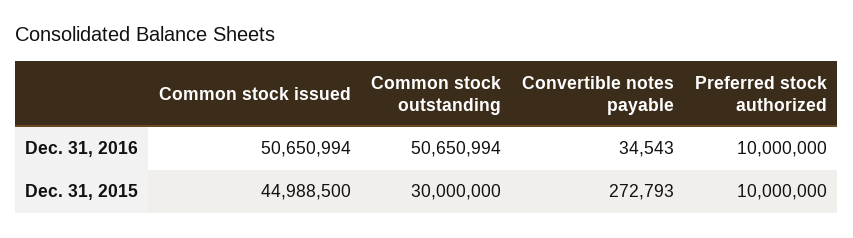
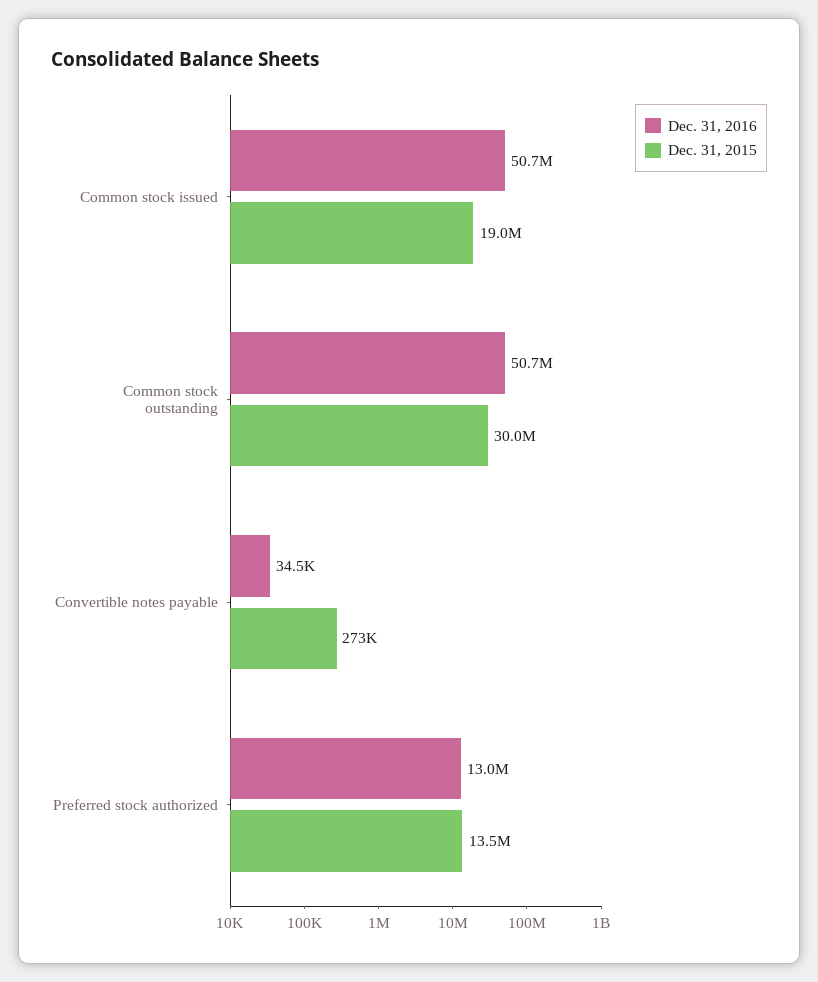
Dec. 31, 2016, Preferred stock authorized: 10000000 -> 13000000
Dec. 31, 2015, Common stock issued: 44988500 -> 19000000
Dec. 31, 2015, Preferred stock authorized: 10000000 -> 13500000

